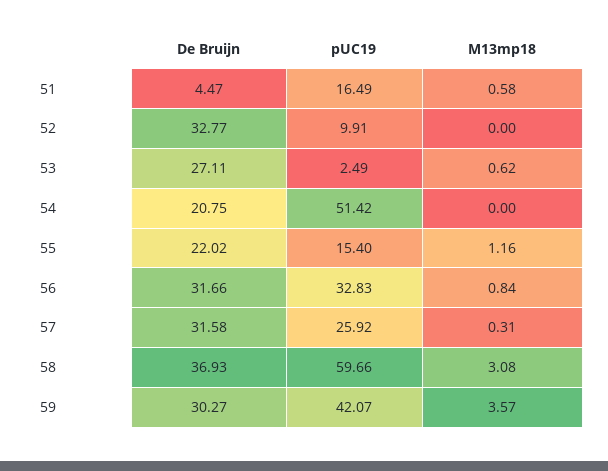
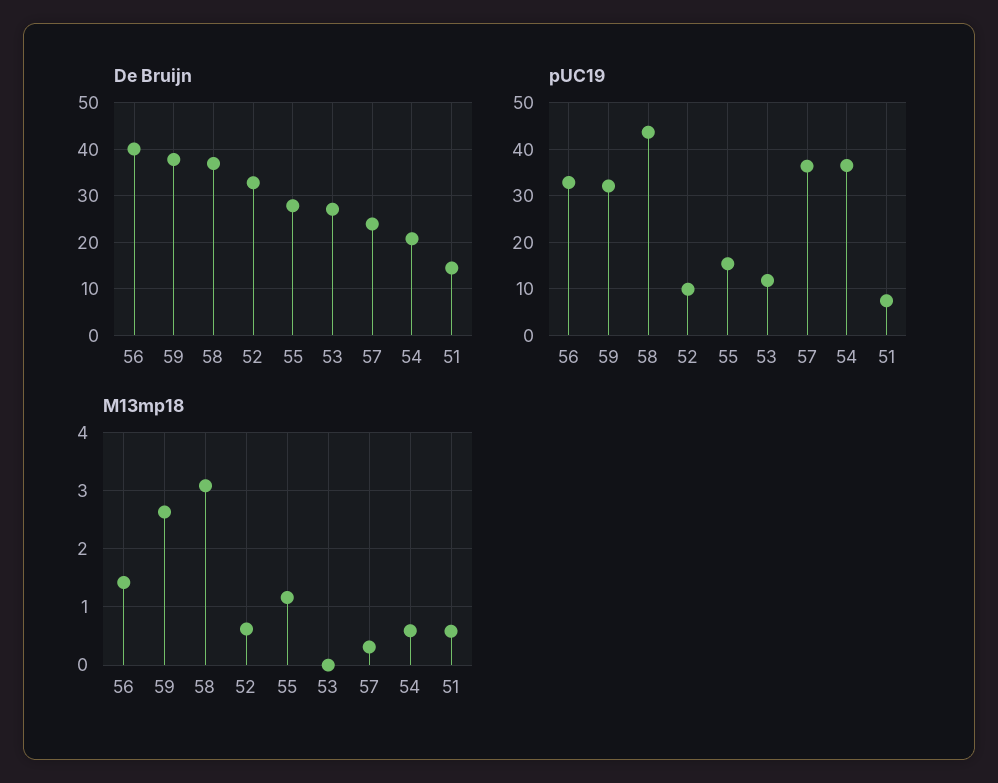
De Bruijn, 51: 4.47 -> 14
pUC19, 51: 16.49 -> 8
M13mp18, 52: 0 -> 0.6
pUC19, 53: 2.49 -> 12
M13mp18, 53: 0.62 -> 0
pUC19, 54: 51.42 -> 36
M13mp18, 54: 0 -> 0.6
De Bruijn, 55: 22.02 -> 28
De Bruijn, 56: 31.66 -> 40
M13mp18, 56: 0.84 -> 1.4
De Bruijn, 57: 31.58 -> 24
pUC19, 57: 25.92 -> 36
pUC19, 58: 59.66 -> 44
De Bruijn, 59: 30.27 -> 38
pUC19, 59: 42.07 -> 32
M13mp18, 59: 3.57 -> 2.6

